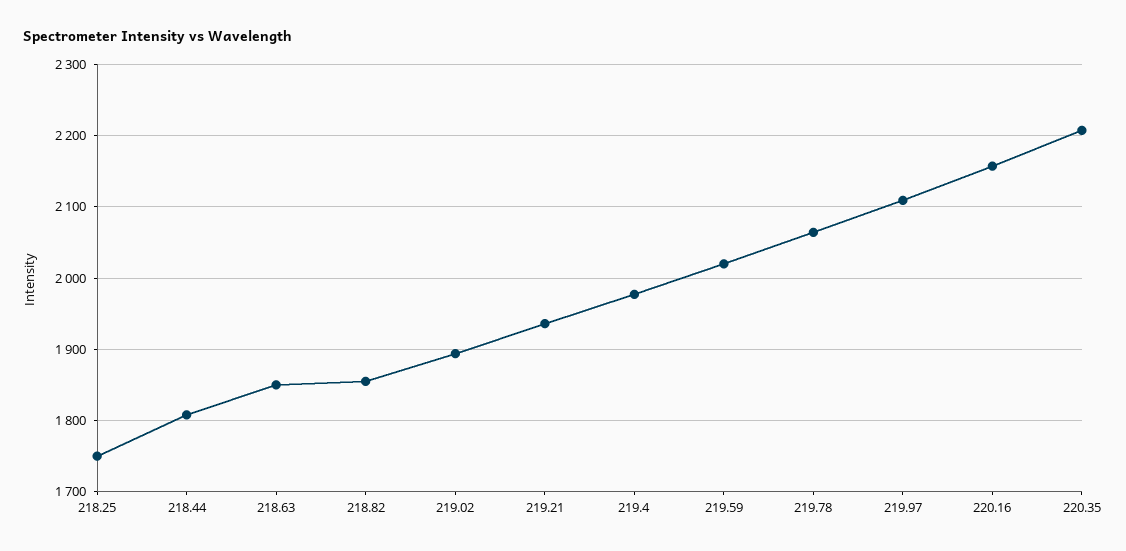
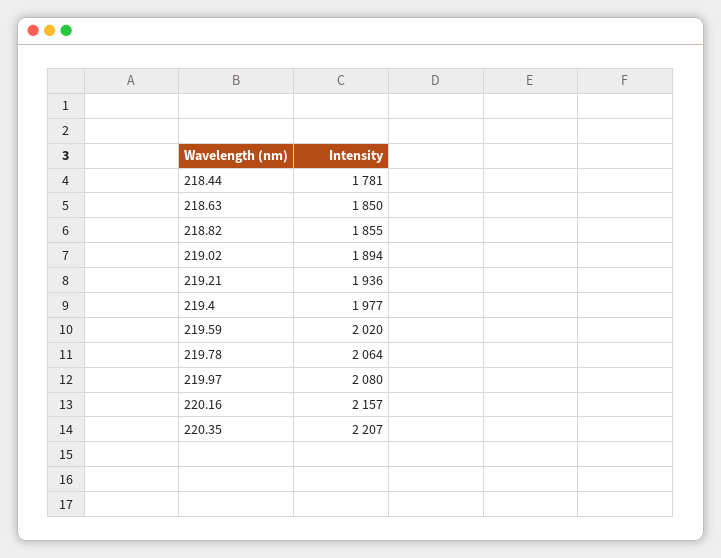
218.25: 1750 -> none
218.44: 1810 -> 1781
219.97: 2110 -> 2080

